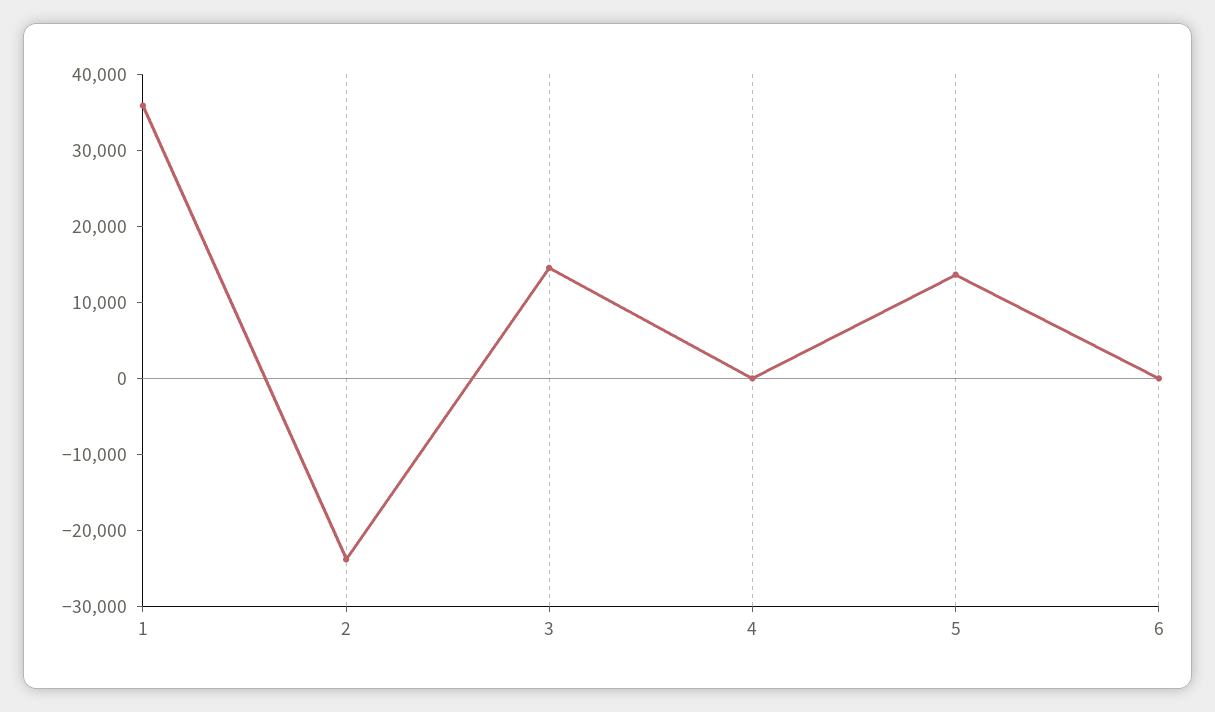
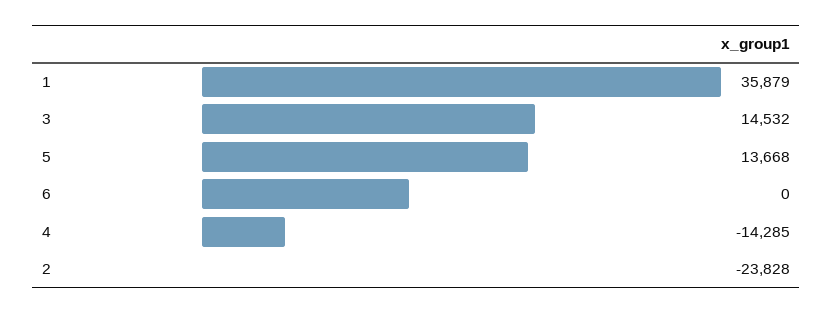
4: 0 -> -14285

